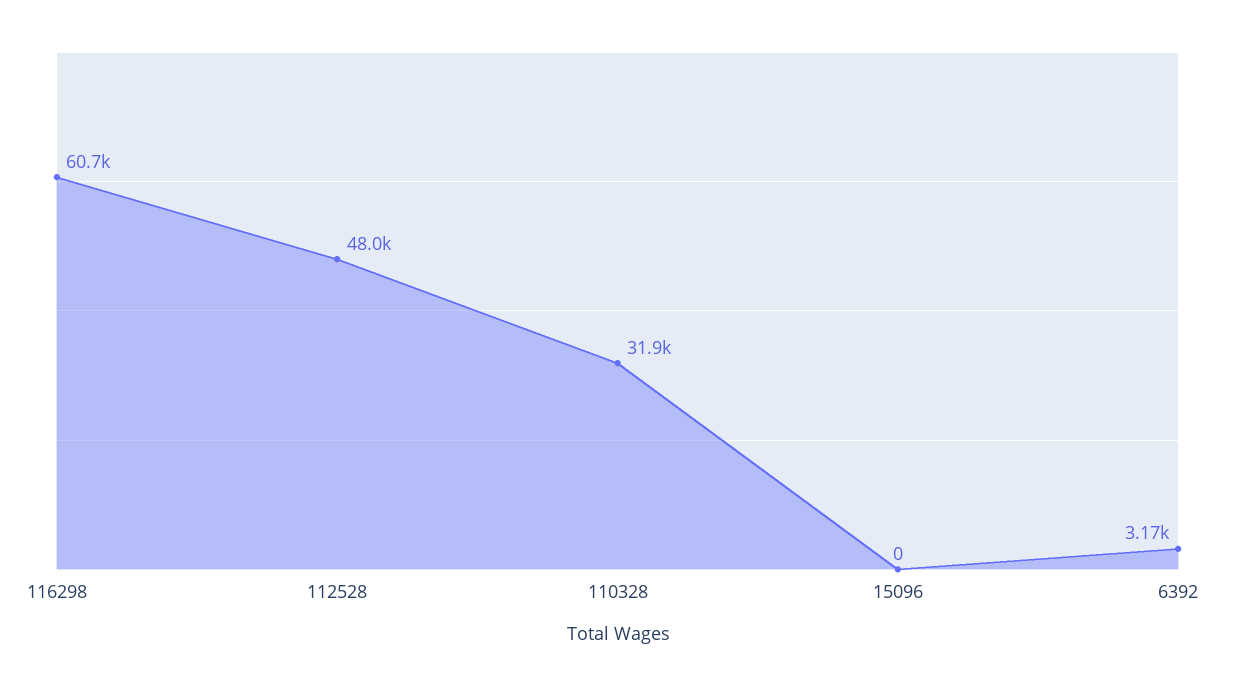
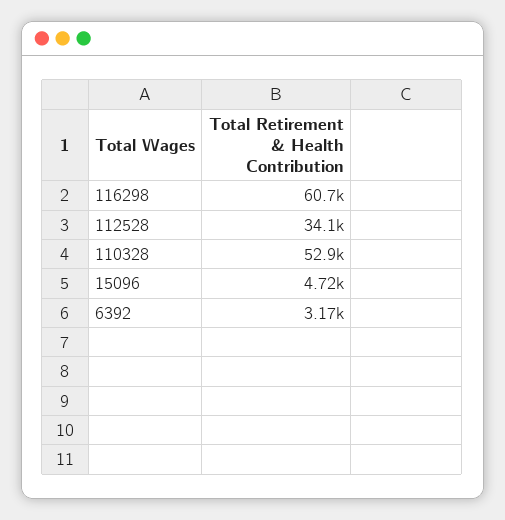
112528: 48000 -> 34100
110328: 31900 -> 52900
15096: 0 -> 4720

